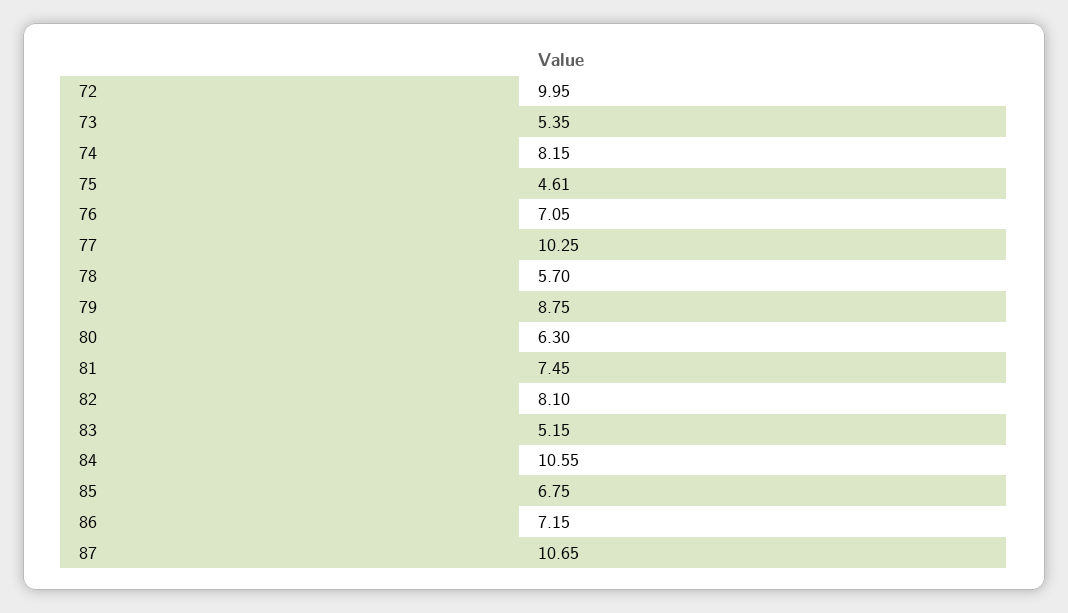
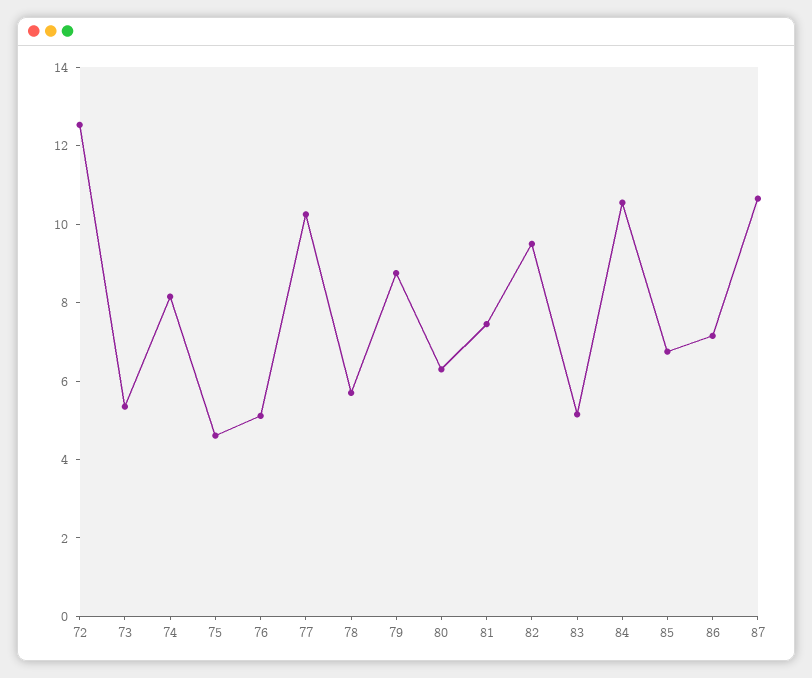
72: 9.95 -> 12.5
76: 7.05 -> 5
82: 8.1 -> 9.5

